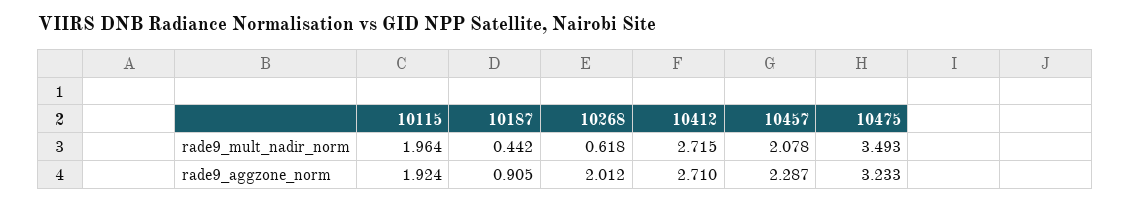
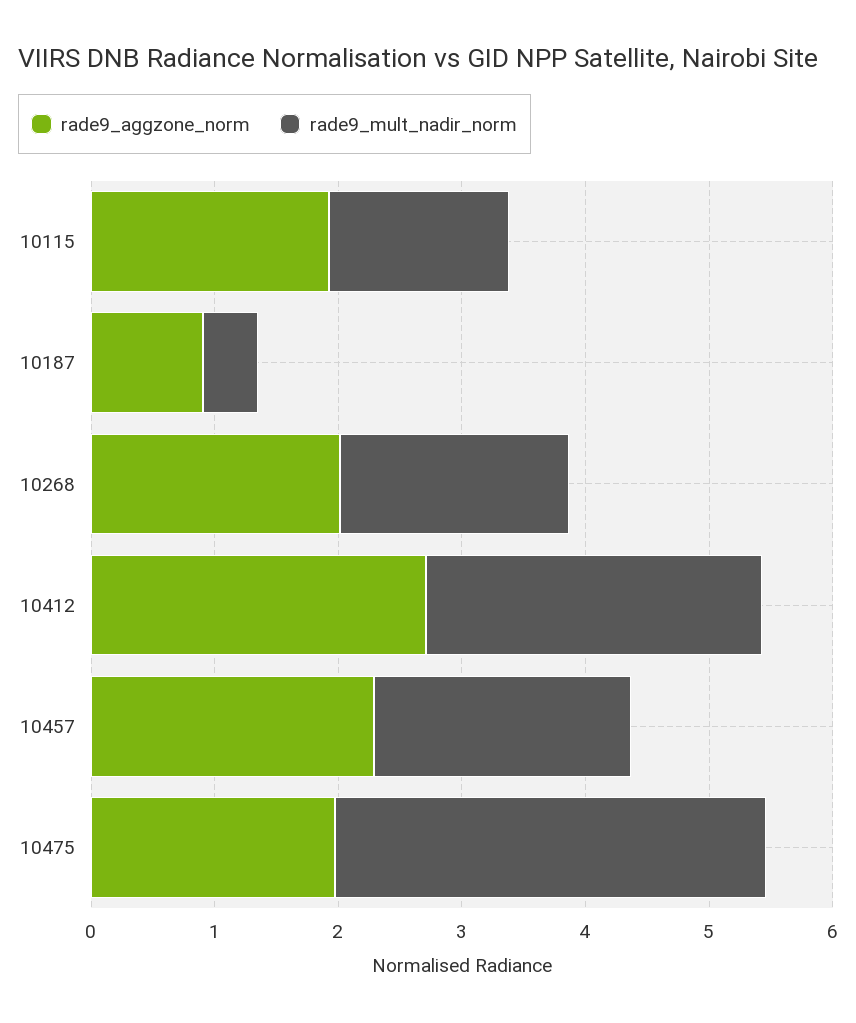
rade9_mult_nadir_norm, 10115: 1.964 -> 1.4
rade9_mult_nadir_norm, 10268: 0.618 -> 1.8
rade9_aggzone_norm, 10475: 3.233 -> 2

